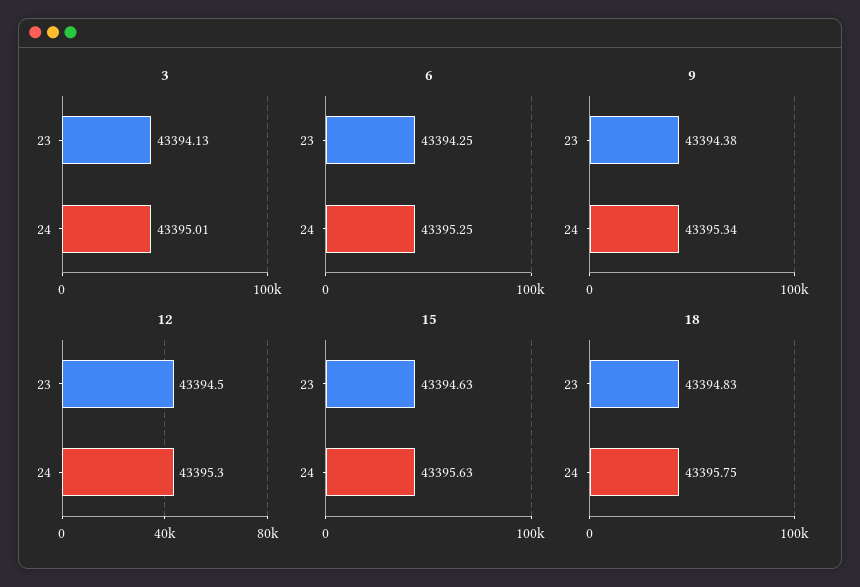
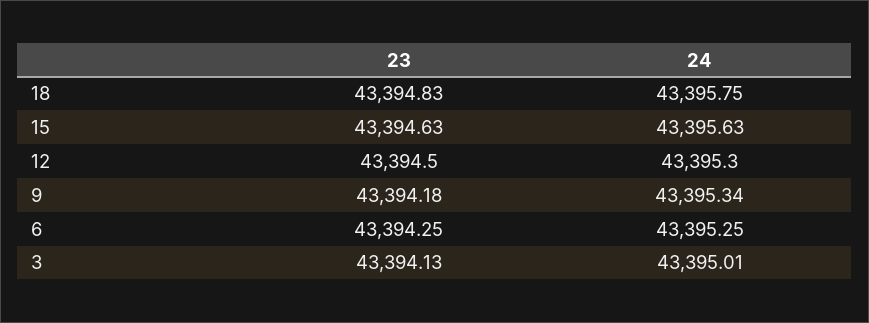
9, 23: 43394.38 -> 43394.18

